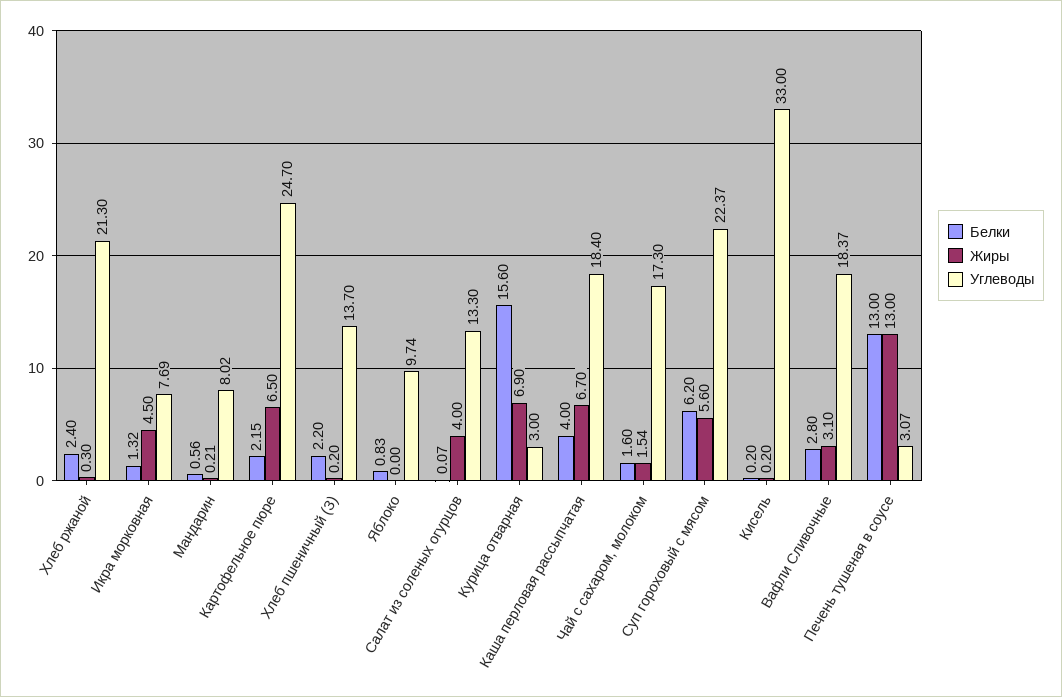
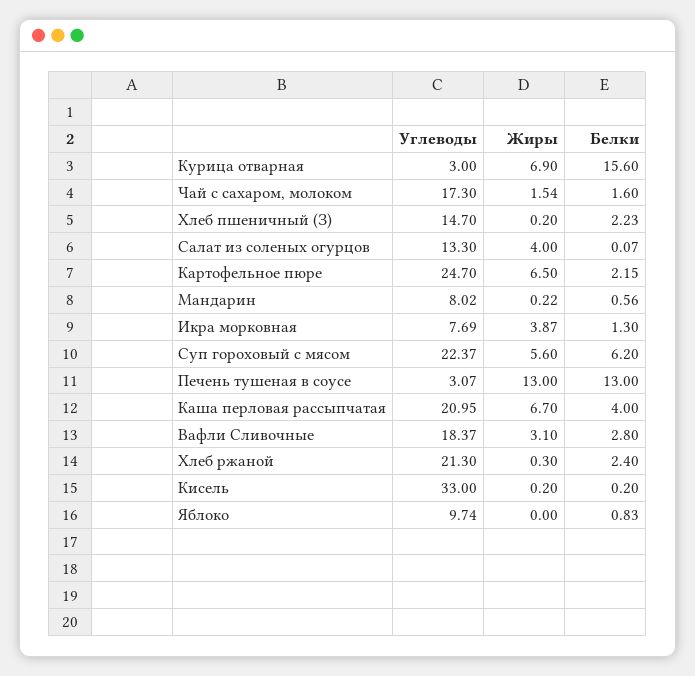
Белки, Икра морковная: 1.32 -> 1.3
Жиры, Икра морковная: 4.5 -> 3.87
Жиры, Мандарин: 0.21 -> 0.22
Белки, Хлеб пшеничный (З): 2.2 -> 2.23
Углеводы, Хлеб пшеничный (З): 13.7 -> 14.7
Углеводы, Каша перловая рассыпчатая: 18.4 -> 20.95

